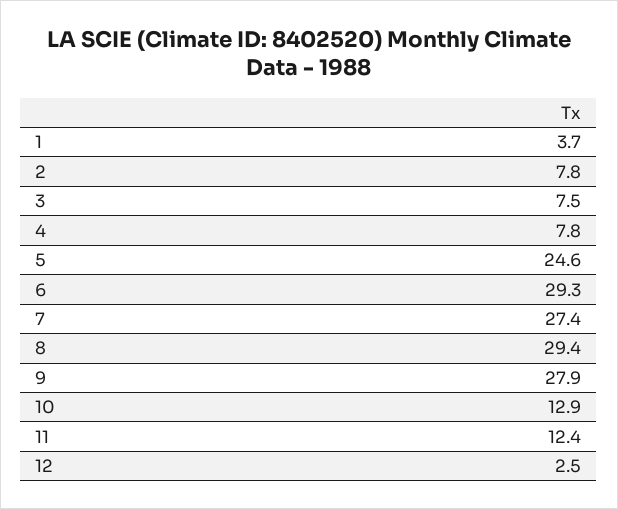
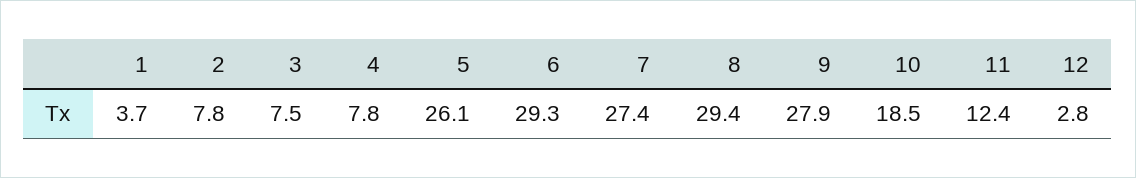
5: 24.6 -> 26.1
10: 12.9 -> 18.5
12: 2.5 -> 2.8

